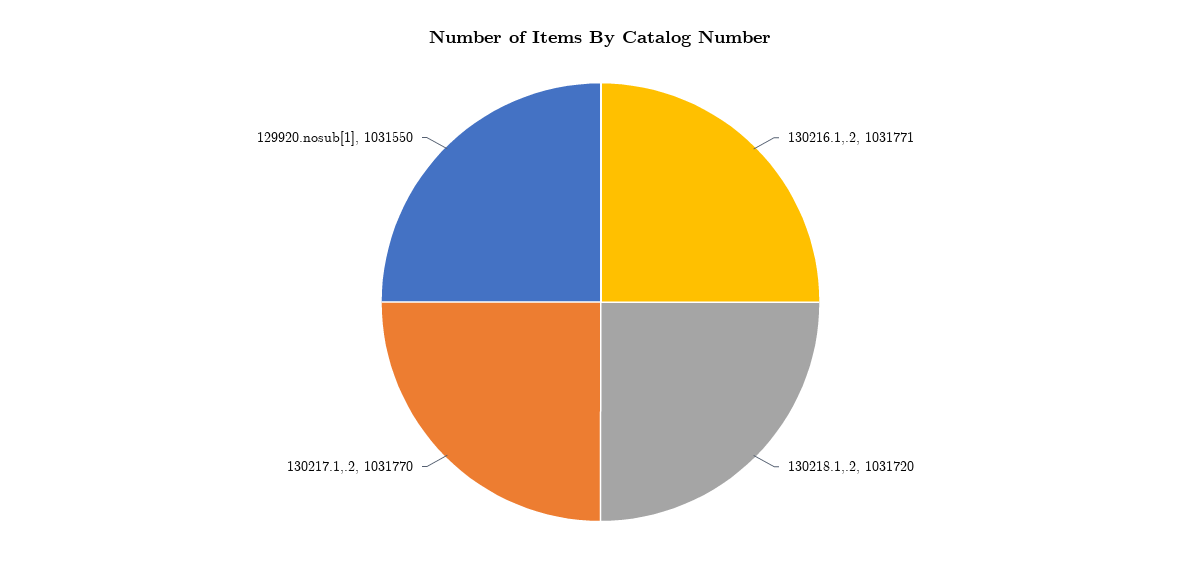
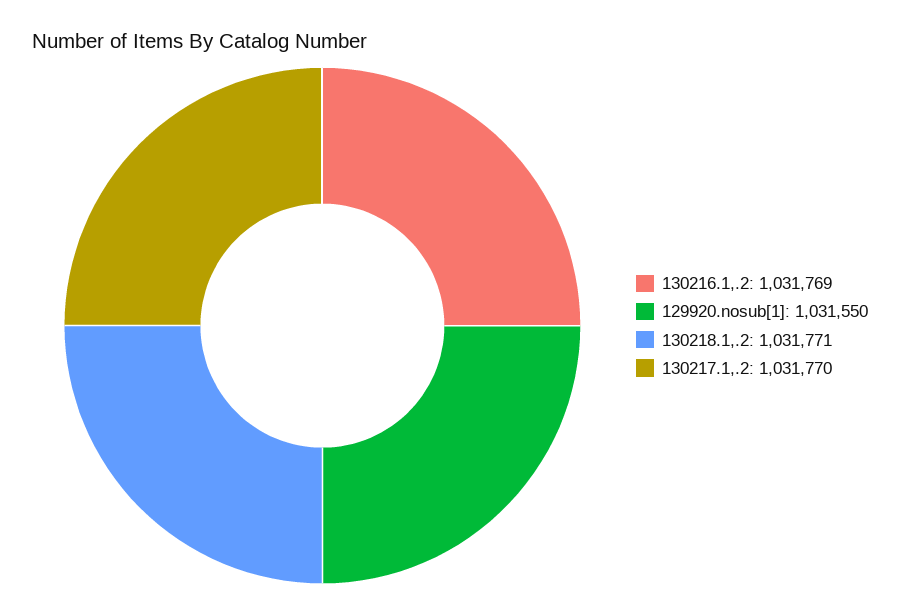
130216.1,.2: 1031771 -> 1031769
130218.1,.2: 1031720 -> 1031771

